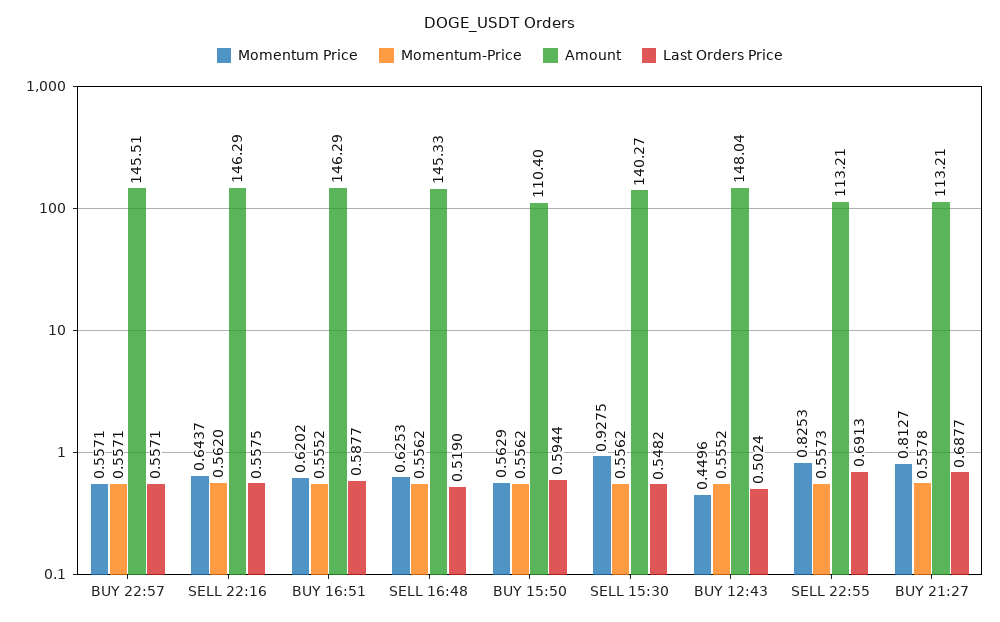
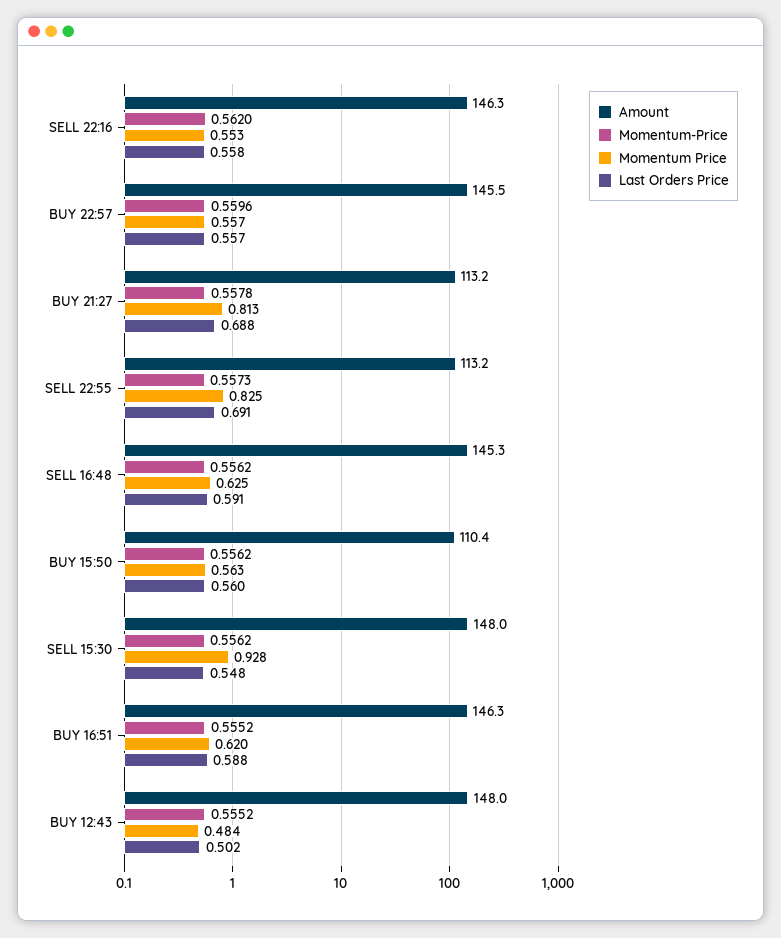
Momentum-Price, BUY 22:57: 0.5571 -> 0.5596
Momentum Price, SELL 22:16: 0.6437 -> 0.553
Last Orders Price, SELL 16:48: 0.519 -> 0.591
Last Orders Price, BUY 15:50: 0.5944 -> 0.56
Amount, SELL 15:30: 140.27 -> 148
Momentum Price, BUY 12:43: 0.4496 -> 0.484

